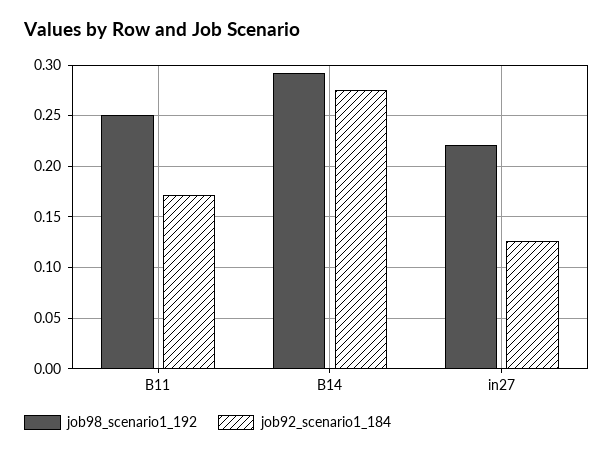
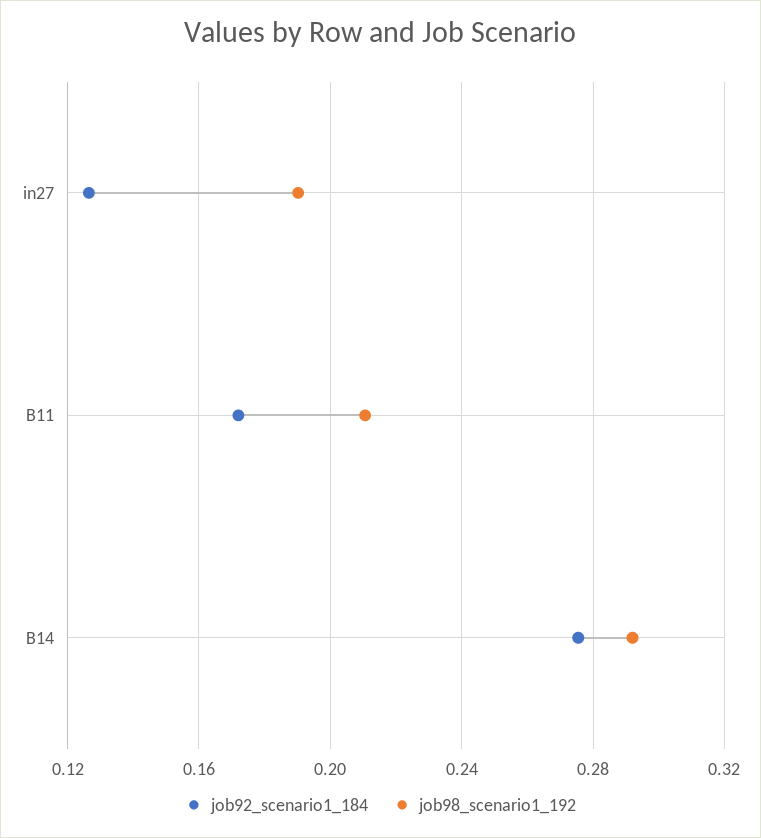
job98_scenario1_192, B11: 0.25 -> 0.21
job98_scenario1_192, in27: 0.22 -> 0.19

